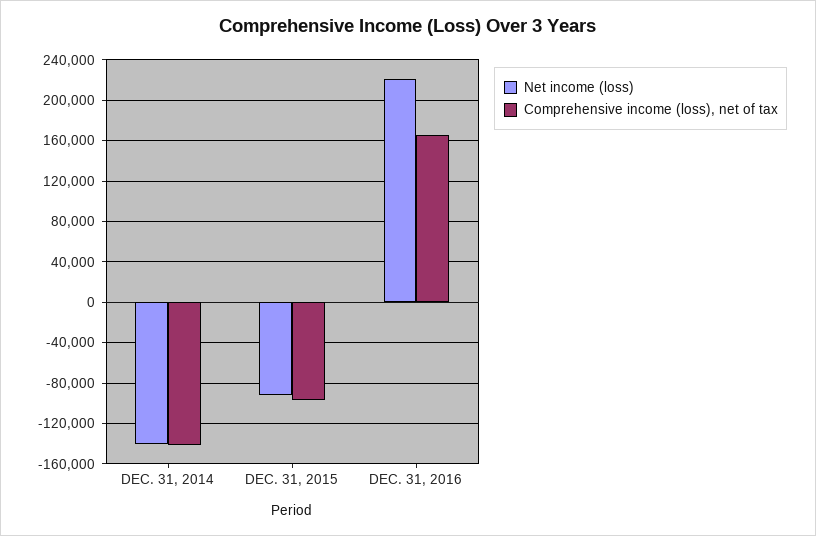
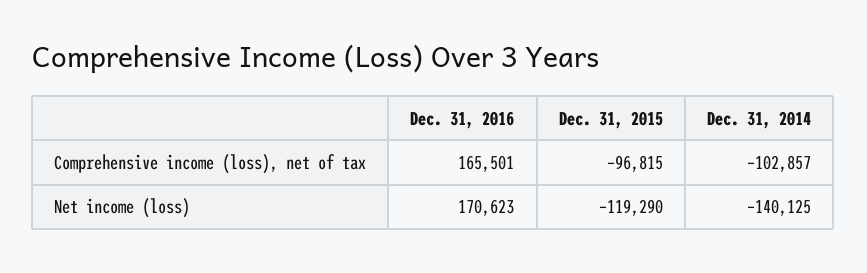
Comprehensive income (loss), net of tax, DEC. 31, 2014: -140000 -> -102857
Net income (loss), DEC. 31, 2015: -90000 -> -119290
Net income (loss), DEC. 31, 2016: 220000 -> 170623

